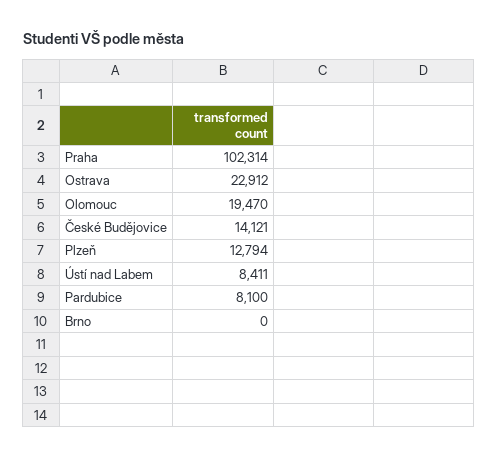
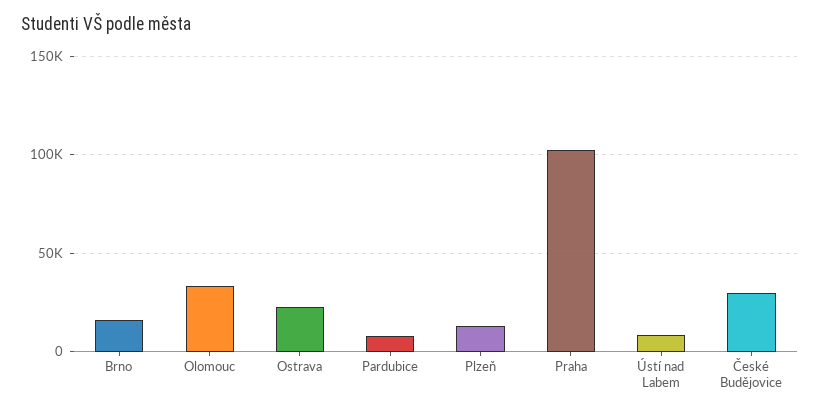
Olomouc: 19470 -> 35000
České Budějovice: 14121 -> 30000
Brno: 0 -> 15000

